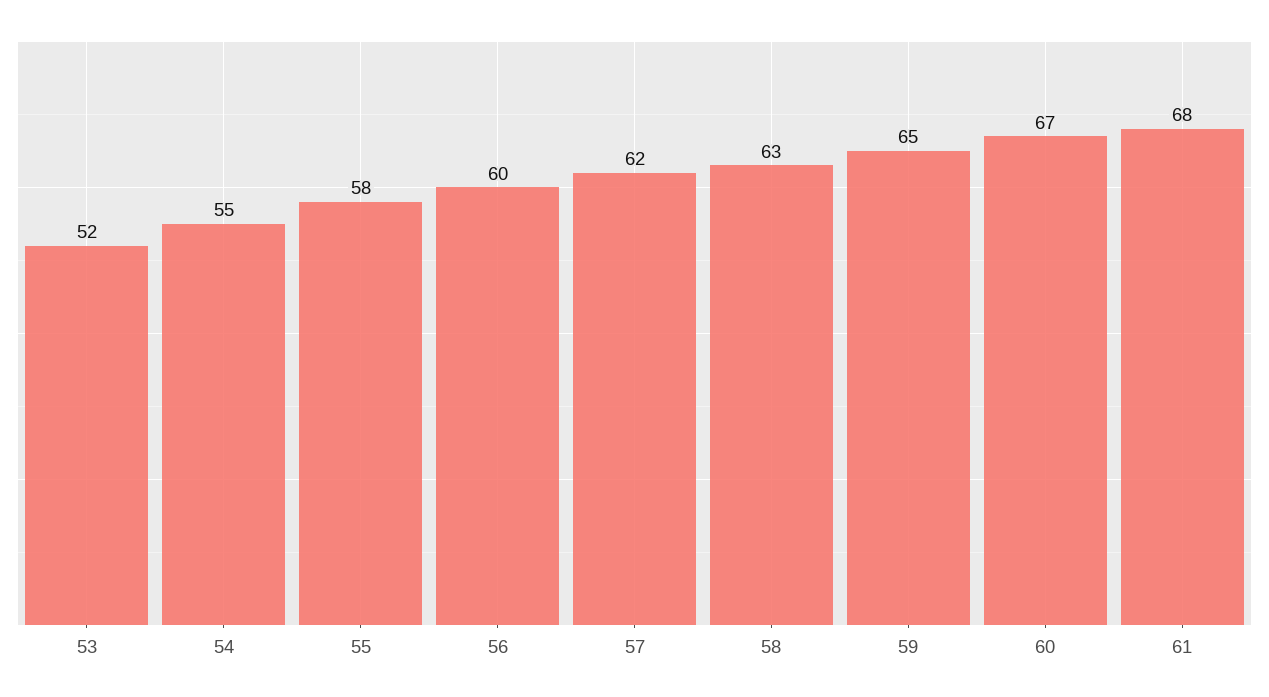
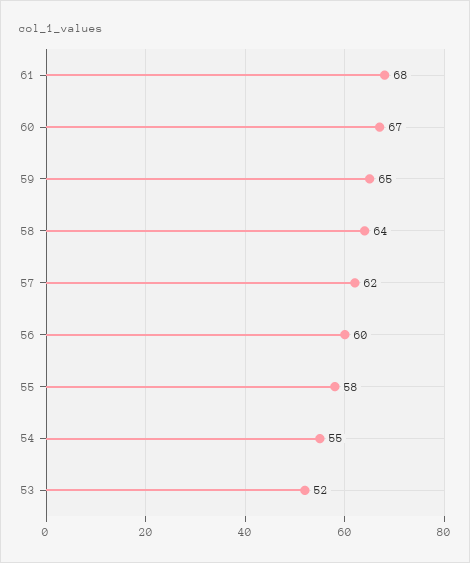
58: 63 -> 64

